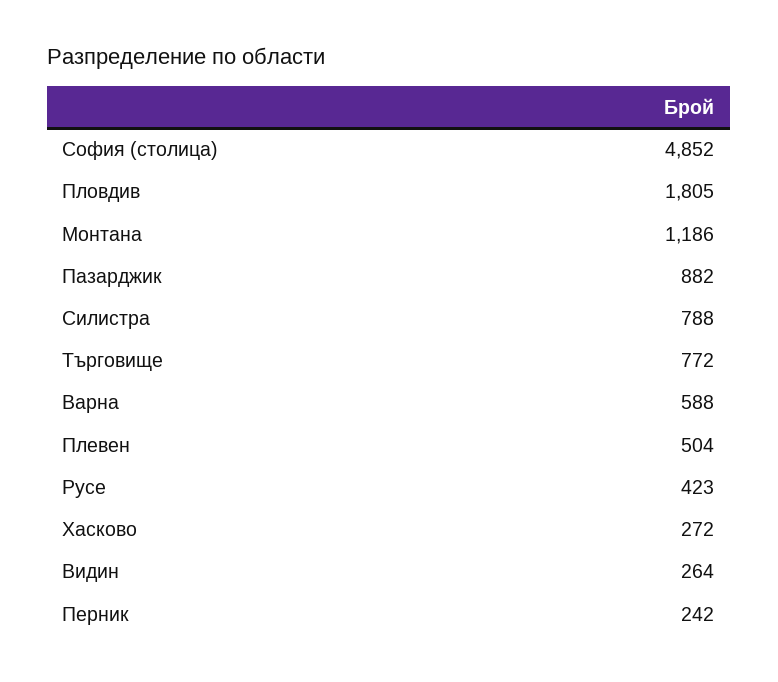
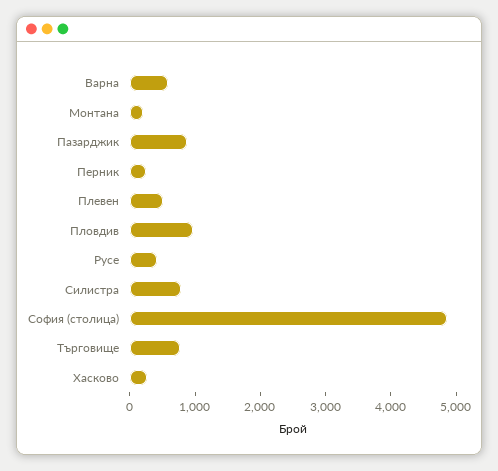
Пловдив: 1805 -> 1000
Монтана: 1186 -> 200
Видин: 264 -> none

